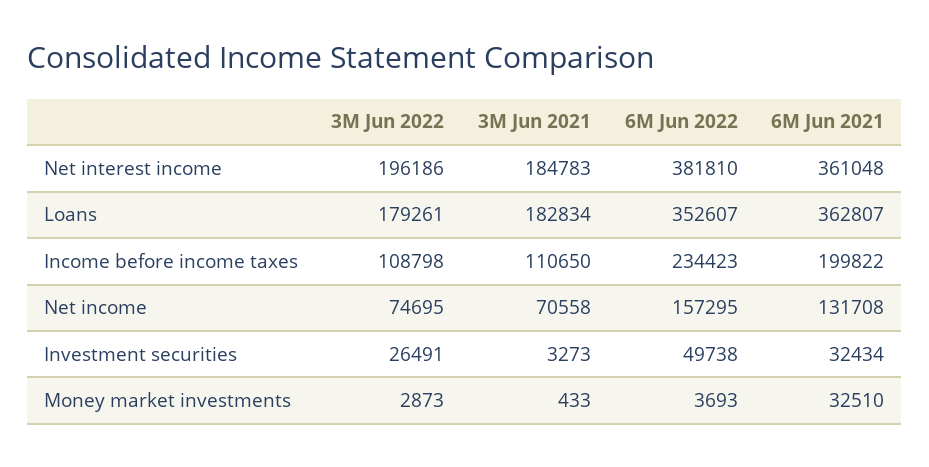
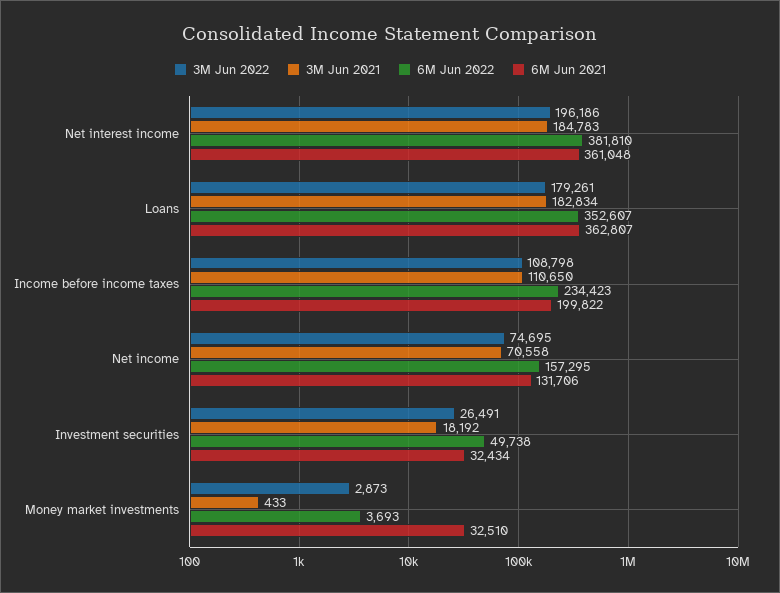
6M Jun 2021, Net income: 131708 -> 131706
3M Jun 2021, Investment securities: 3273 -> 18192

